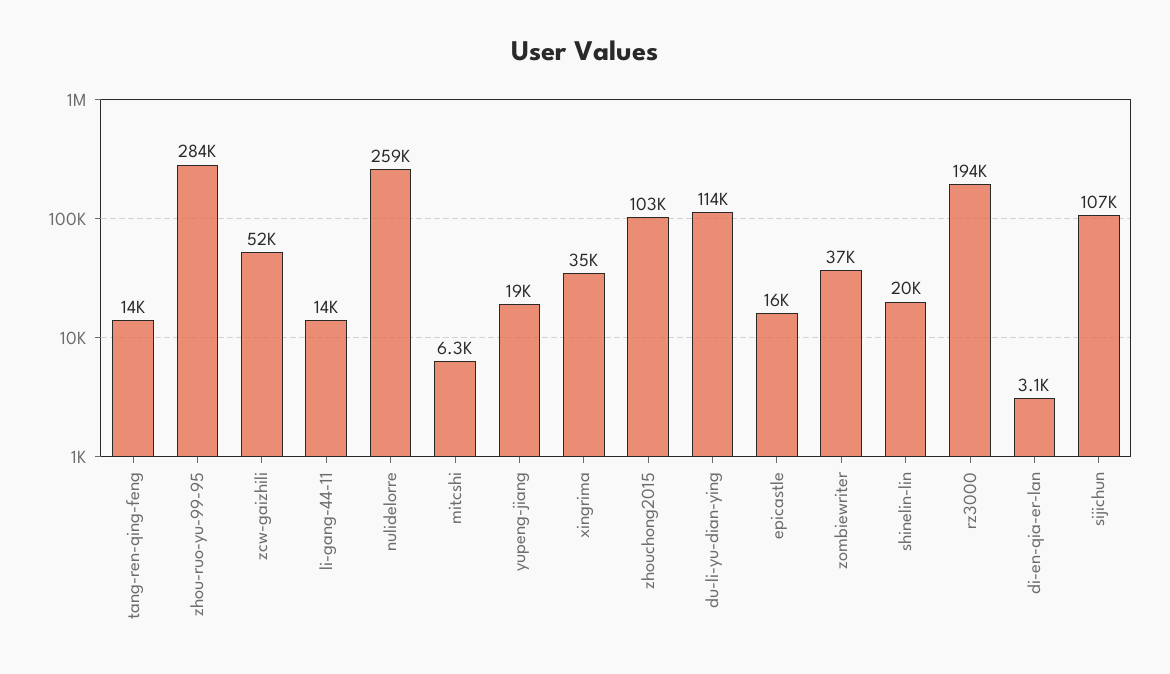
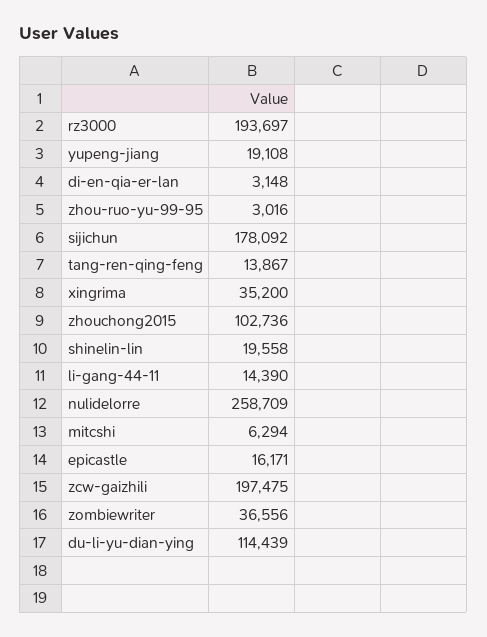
zhou-ruo-yu-99-95: 284000 -> 3016
zcw-gaizhili: 52000 -> 197475
sijichun: 107000 -> 178092

